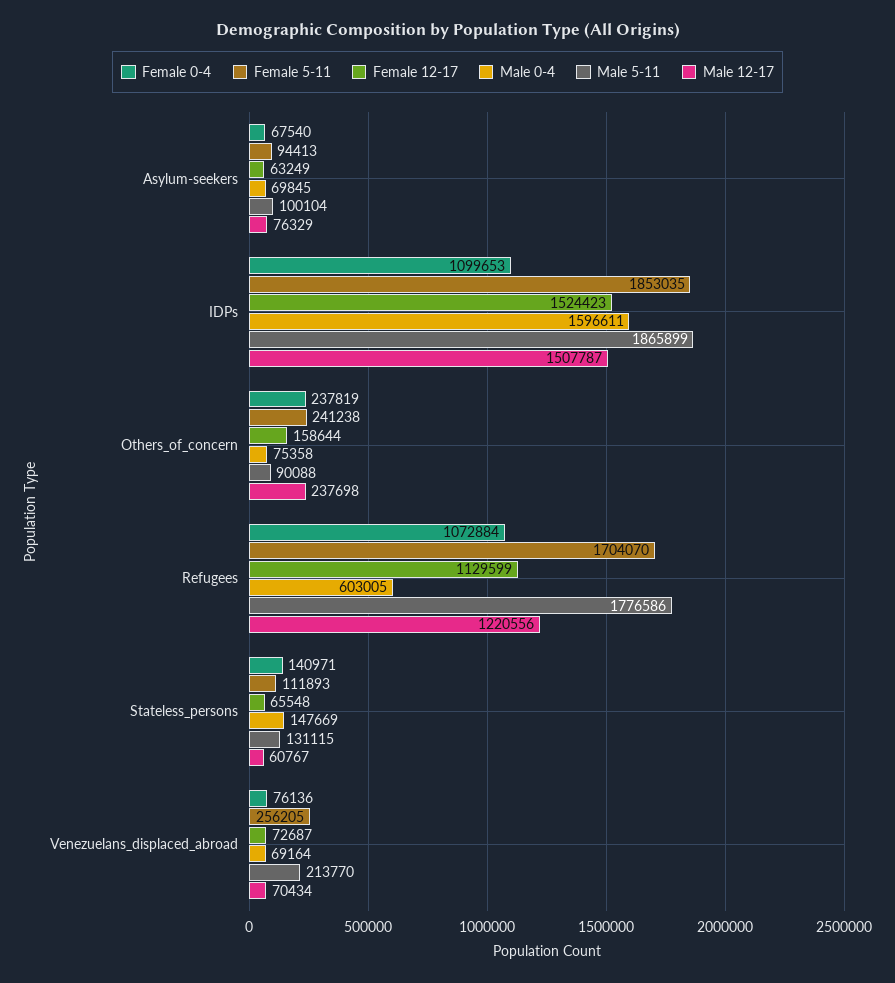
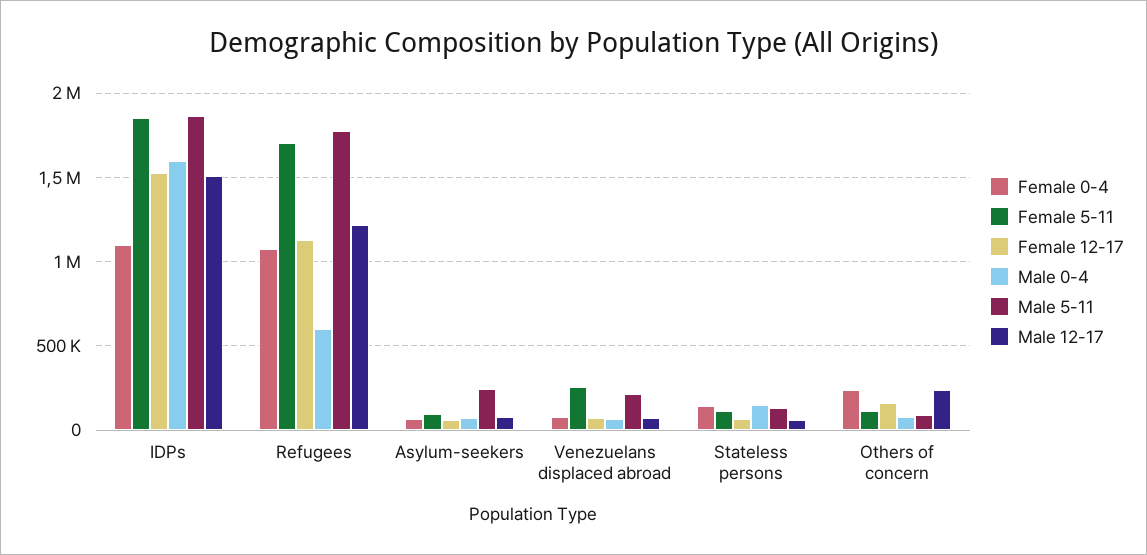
Male 5-11, Asylum-seekers: 100104 -> 250000
Female 5-11, Others_of_concern: 241238 -> 100000

